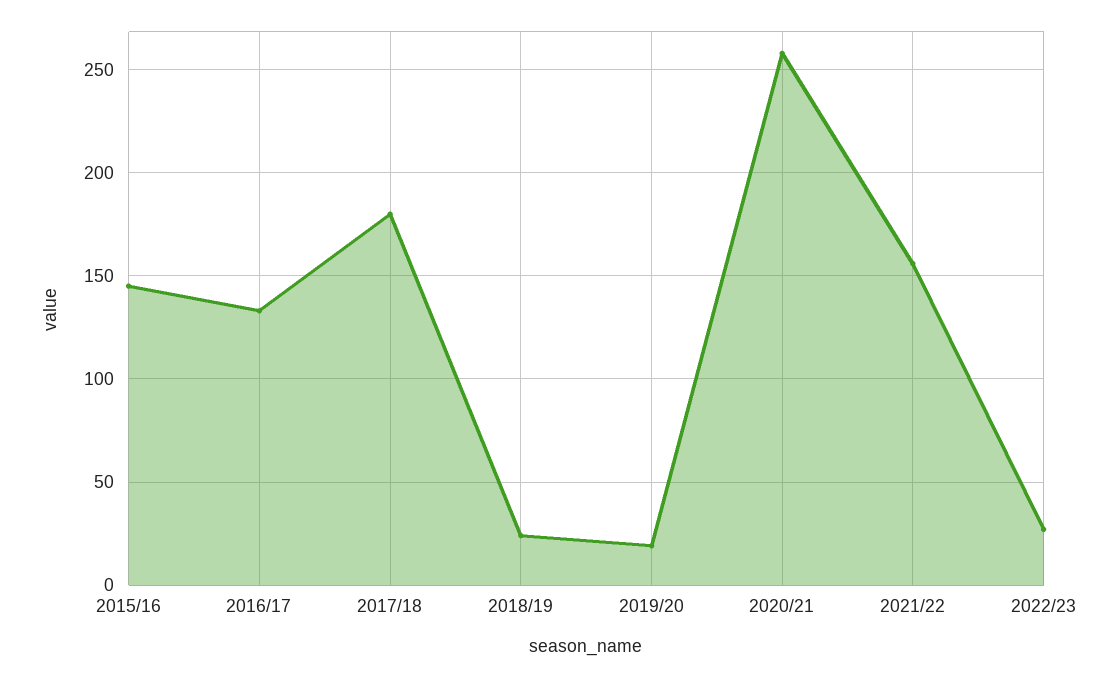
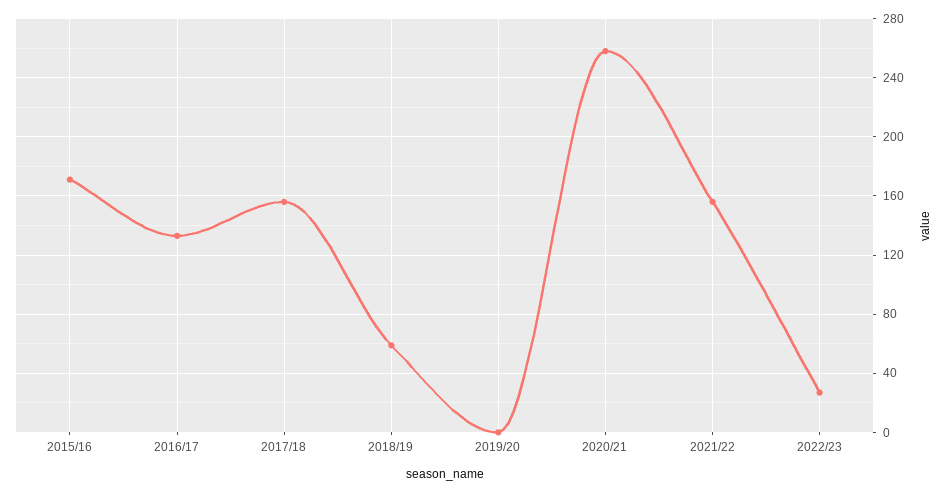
2015/16: 145 -> 170
2017/18: 180 -> 155
2018/19: 25 -> 60
2019/20: 20 -> 0

